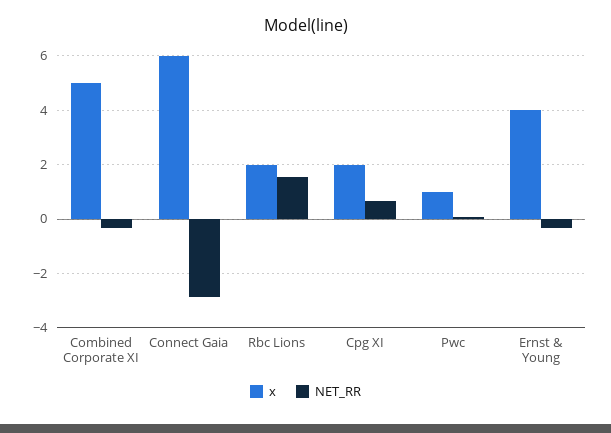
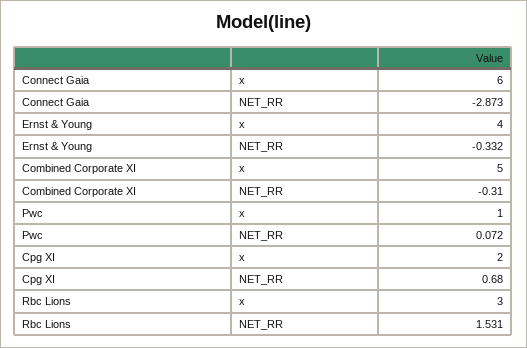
x, Rbc Lions: 2 -> 3

